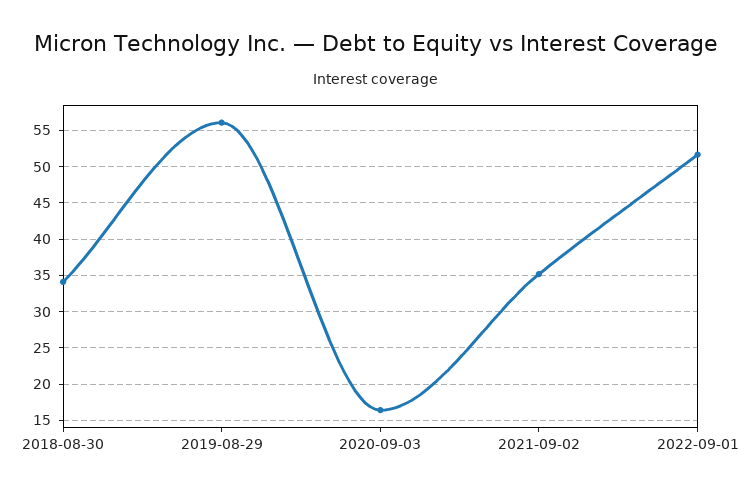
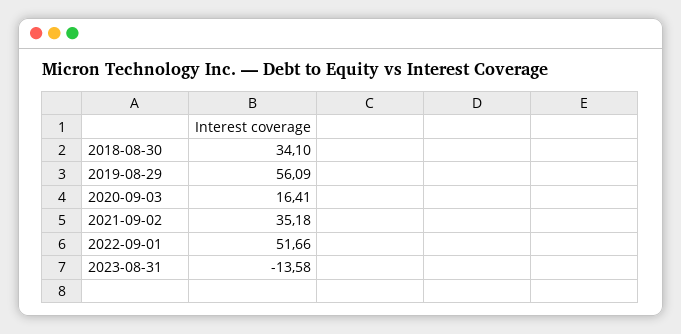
2023-08-31: none -> -13.58

